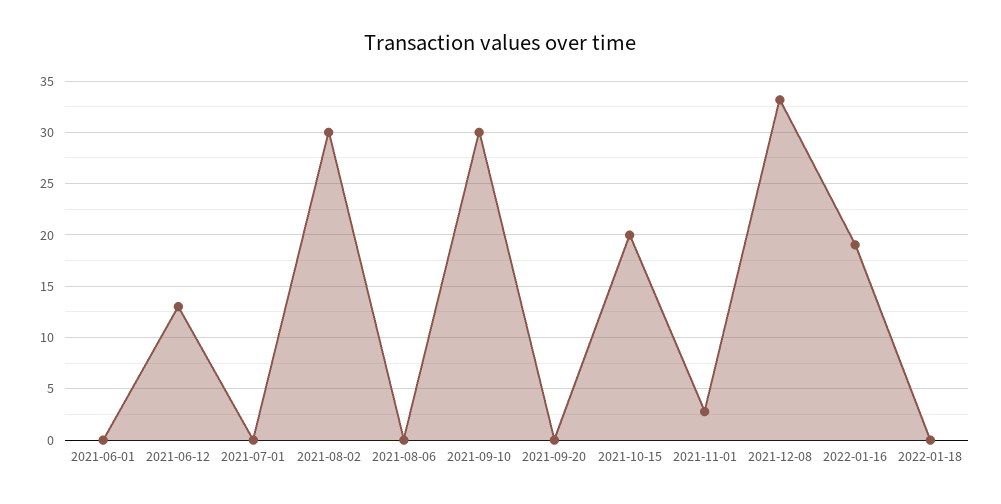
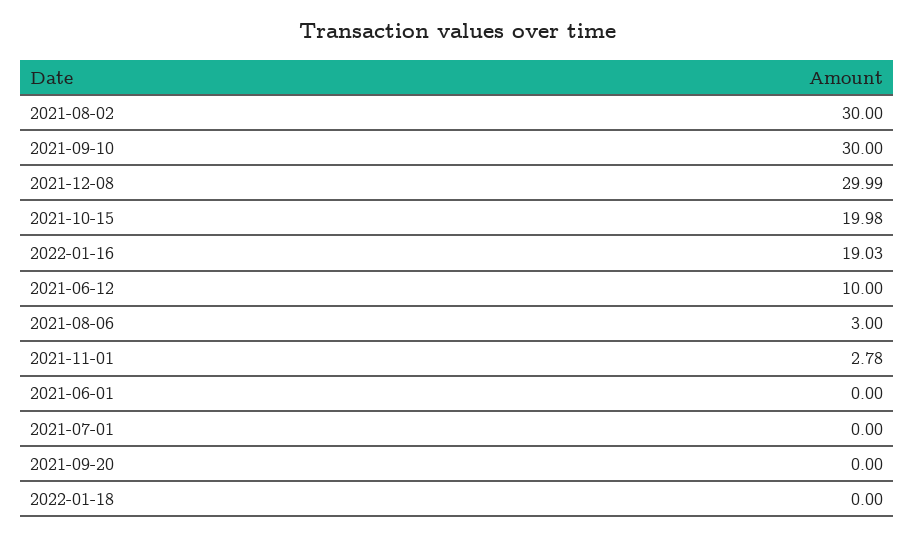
2021-06-12: 13 -> 10
2021-08-06: 0 -> 3
2021-12-08: 33 -> 29.99

